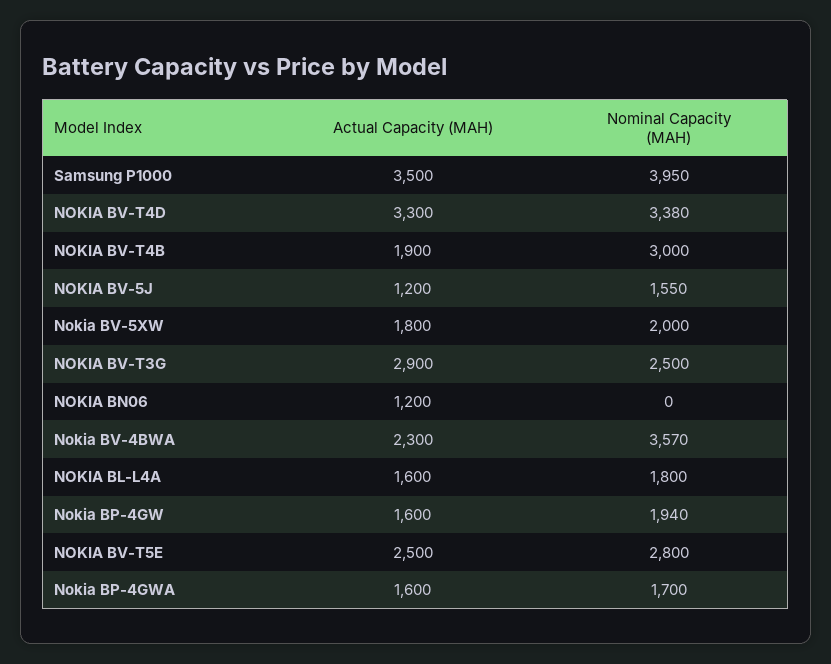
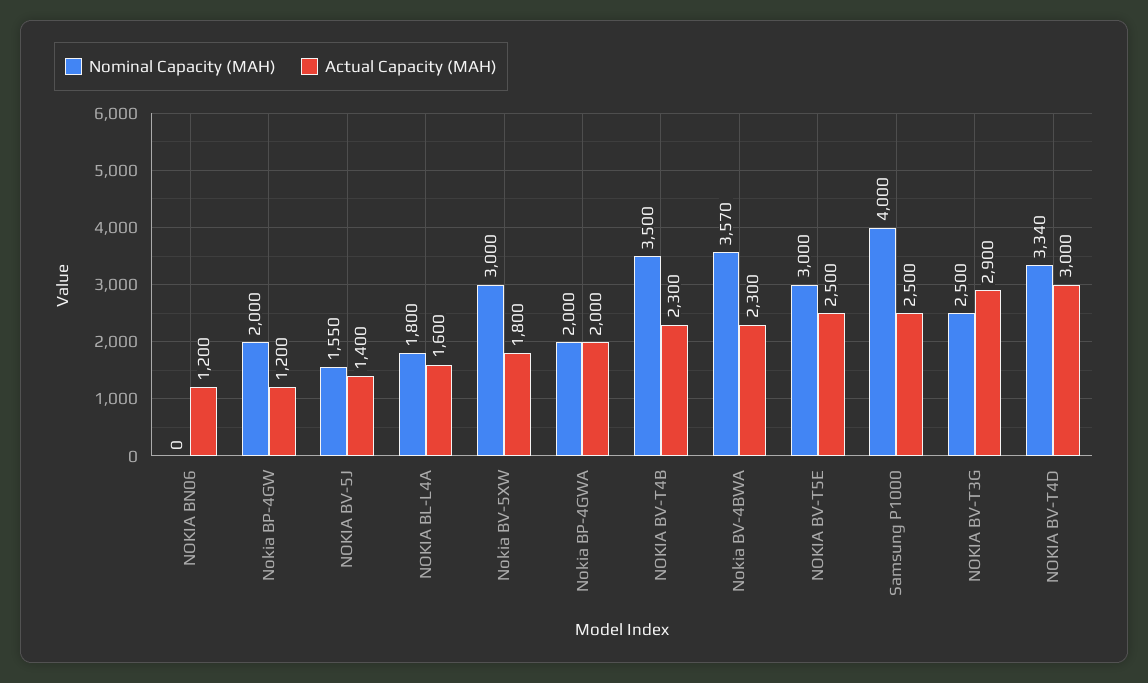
Actual Capacity (MAH), Samsung P1000: 3500 -> 2500
Nominal Capacity (MAH), Samsung P1000: 3950 -> 4000
Actual Capacity (MAH), NOKIA BV-T4D: 3300 -> 3000
Nominal Capacity (MAH), NOKIA BV-T4D: 3380 -> 3340
Actual Capacity (MAH), NOKIA BV-T4B: 1900 -> 2300
Nominal Capacity (MAH), NOKIA BV-T4B: 3000 -> 3500
Actual Capacity (MAH), NOKIA BV-5J: 1200 -> 1400
Nominal Capacity (MAH), Nokia BV-5XW: 2000 -> 3000
Actual Capacity (MAH), Nokia BP-4GW: 1600 -> 1200
Nominal Capacity (MAH), Nokia BP-4GW: 1940 -> 2000
Nominal Capacity (MAH), NOKIA BV-T5E: 2800 -> 3000
Actual Capacity (MAH), Nokia BP-4GWA: 1600 -> 2000
Nominal Capacity (MAH), Nokia BP-4GWA: 1700 -> 2000

